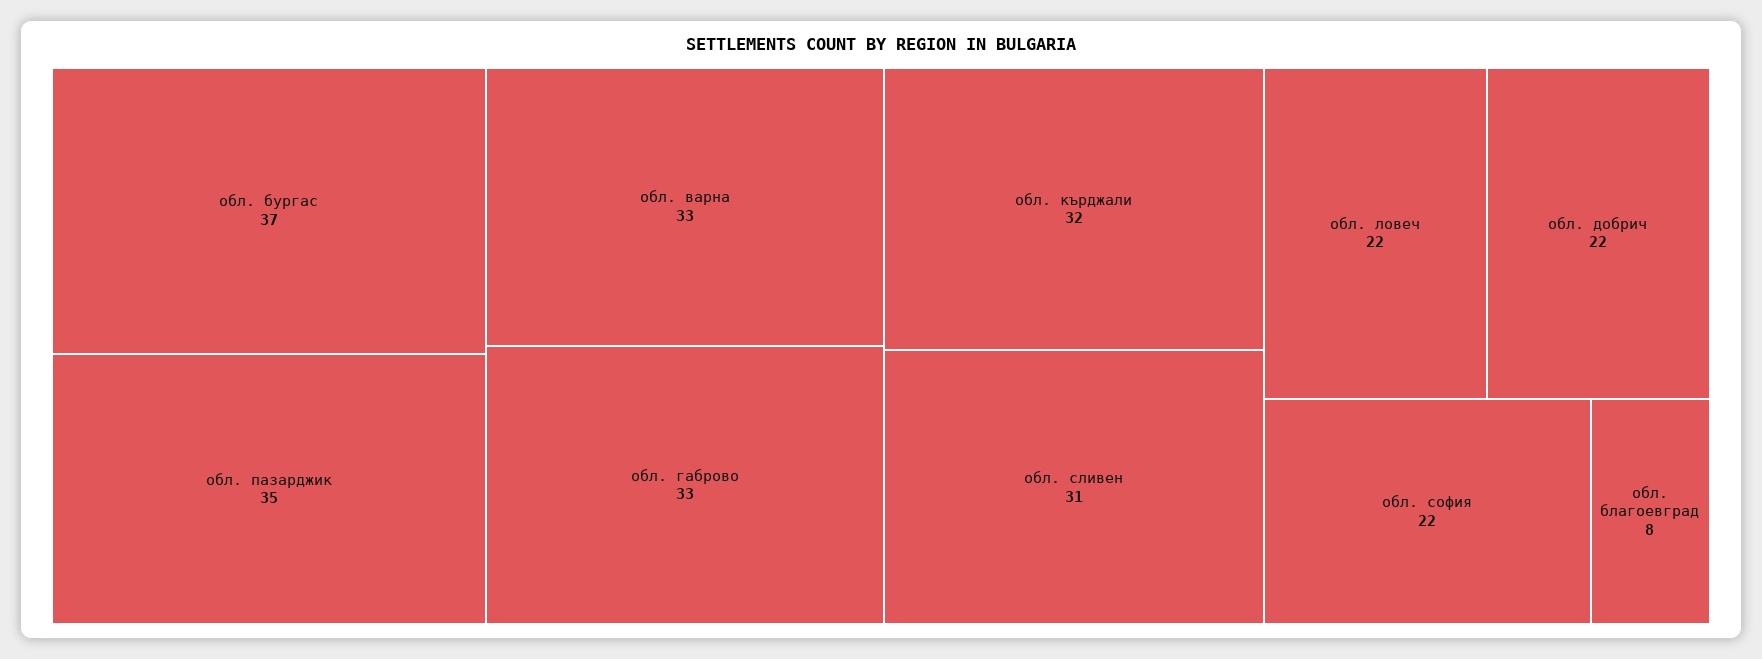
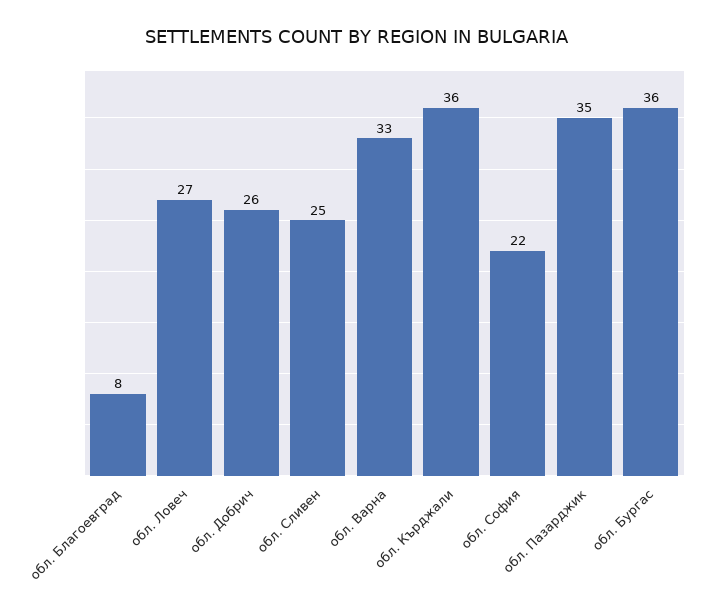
обл. бургас: 37 -> 36
обл. габрово: 33 -> none
обл. кърджали: 32 -> 36
обл. сливен: 31 -> 25
обл. ловеч: 22 -> 27
обл. добрич: 22 -> 26

